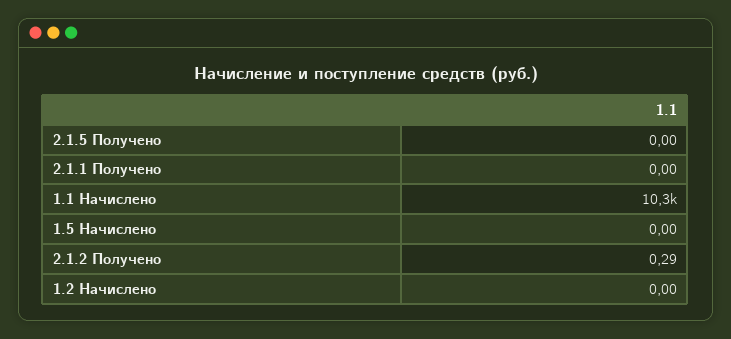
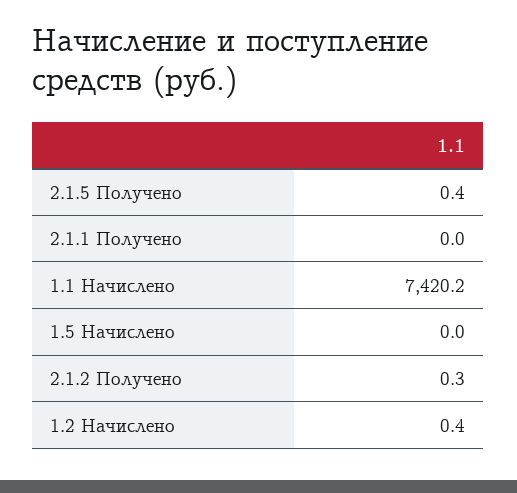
2.1.5 Получено: 0 -> 0.4
1.1 Начислено: 10300 -> 7420.2
1.2 Начислено: 0 -> 0.4

